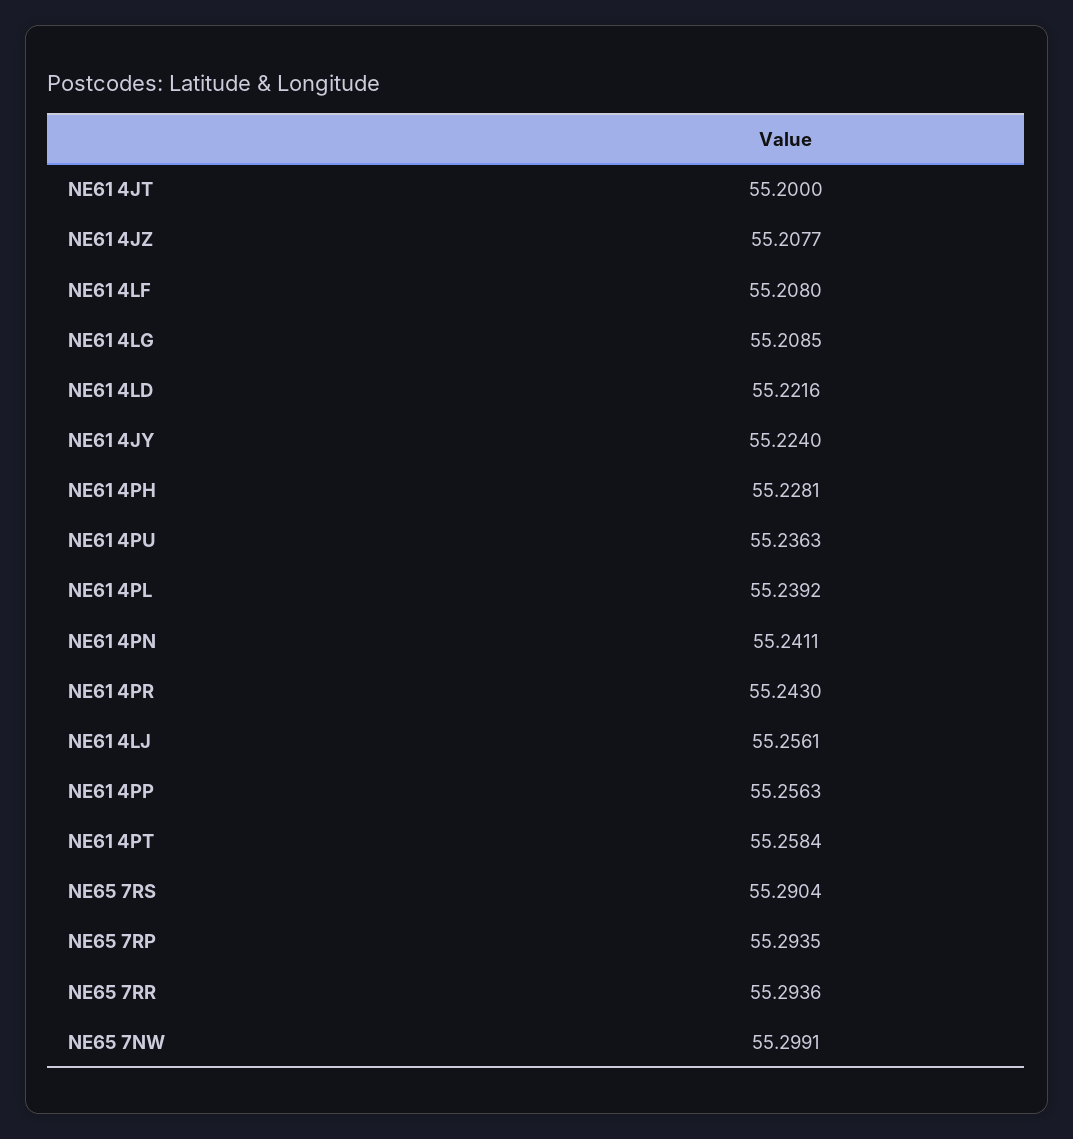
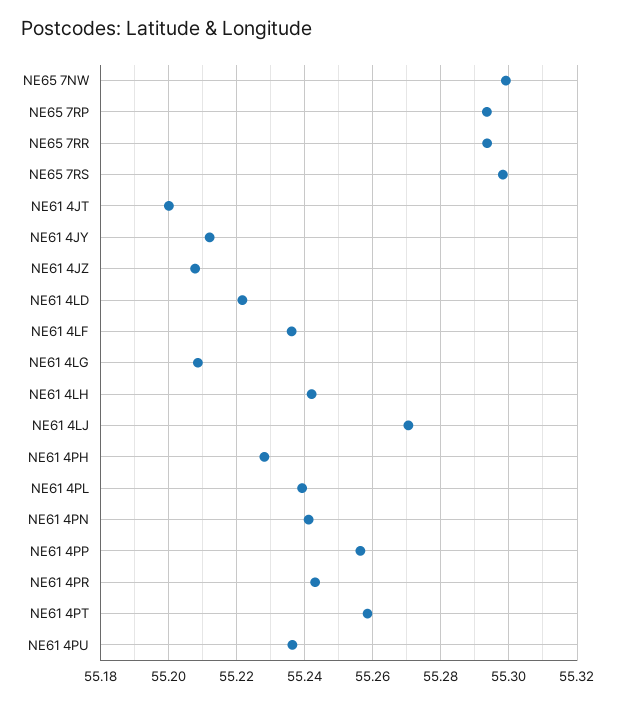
NE61 4LF: 55.208 -> 55.236
NE61 4JY: 55.224 -> 55.212
NE61 4LJ: 55.2561 -> 55.27
NE65 7RS: 55.2904 -> 55.298
NE61 4LH: none -> 55.242

